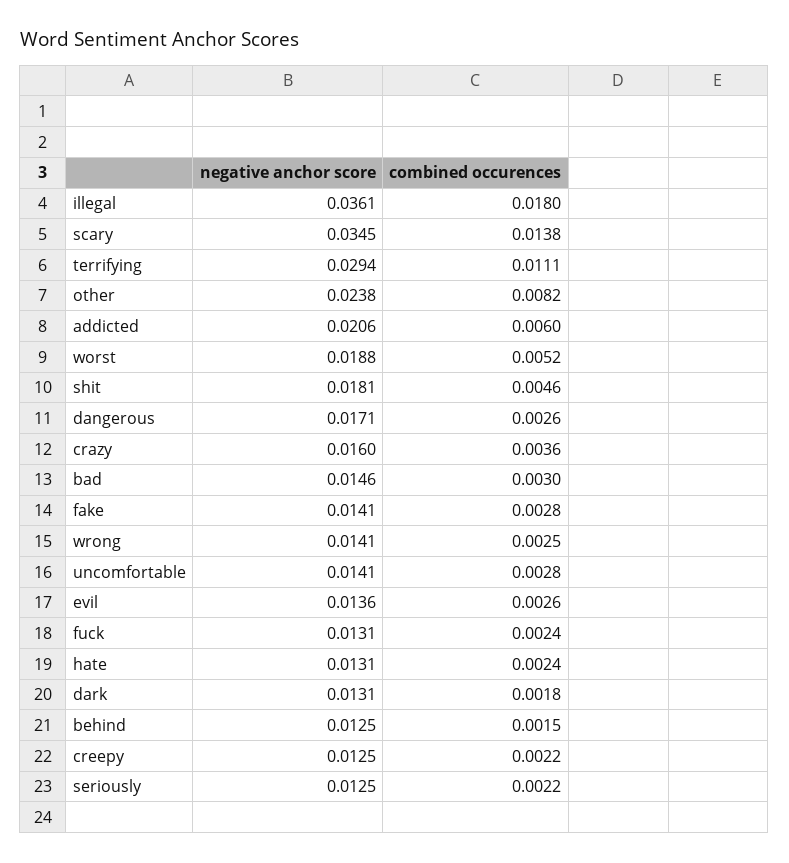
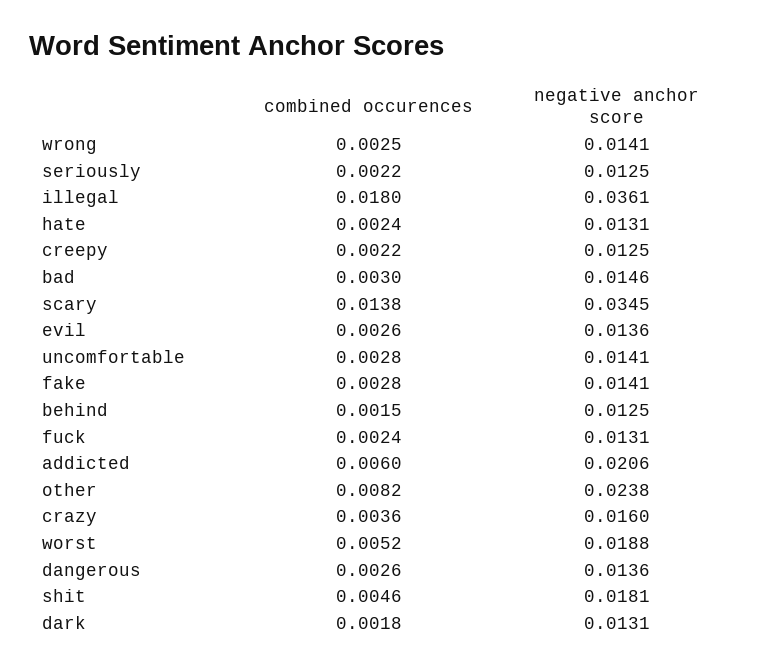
negative anchor score, terrifying: 0.0294 -> none
combined occurences, terrifying: 0.0111 -> none
negative anchor score, dangerous: 0.0171 -> 0.0136

